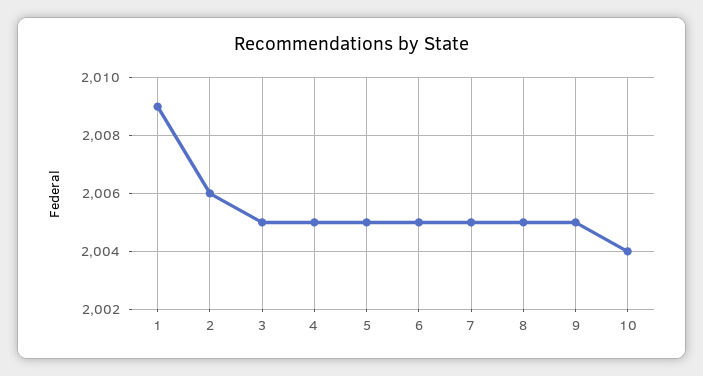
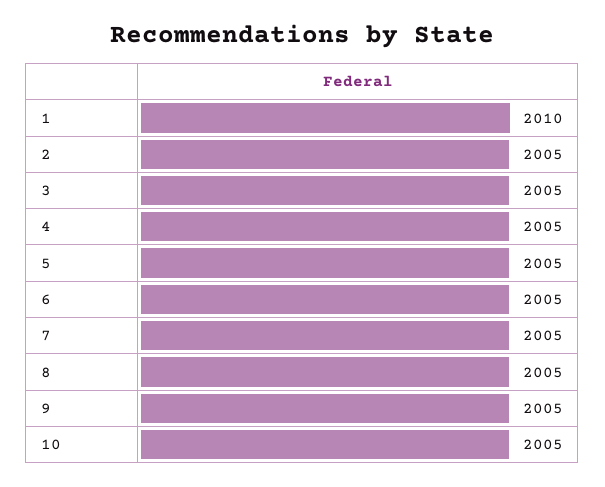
1: 2009 -> 2010
2: 2006 -> 2005
10: 2004 -> 2005

